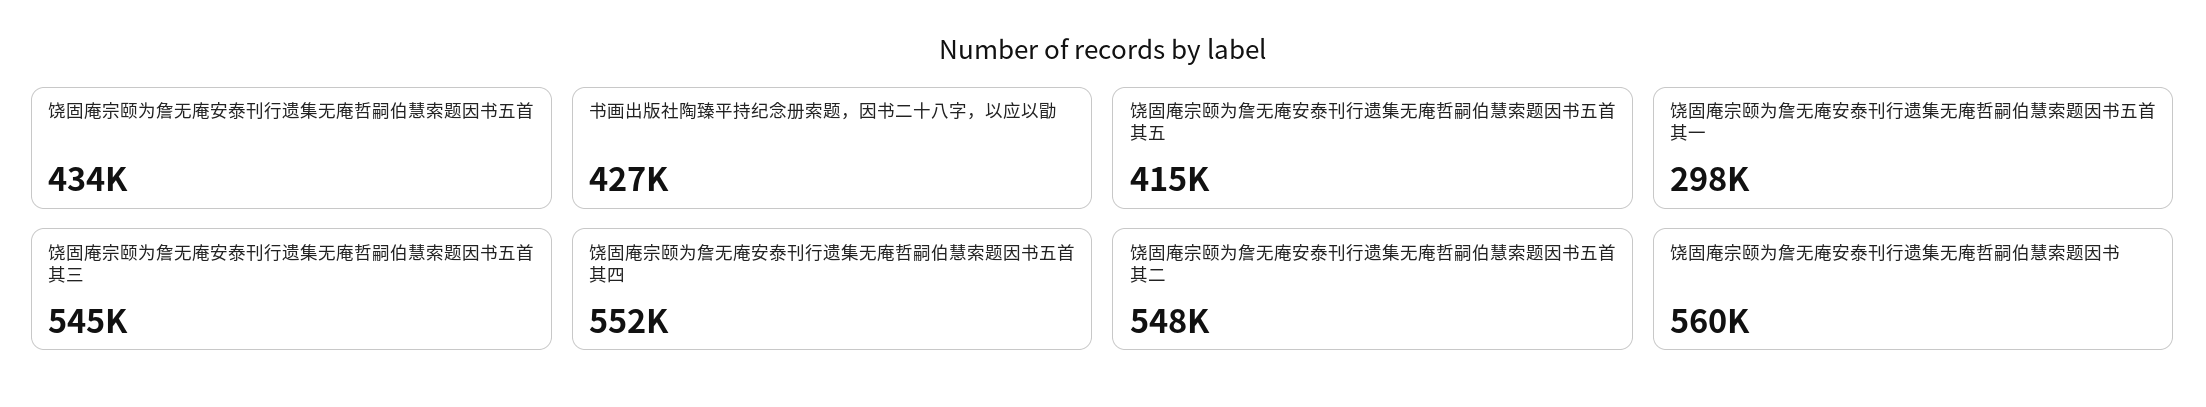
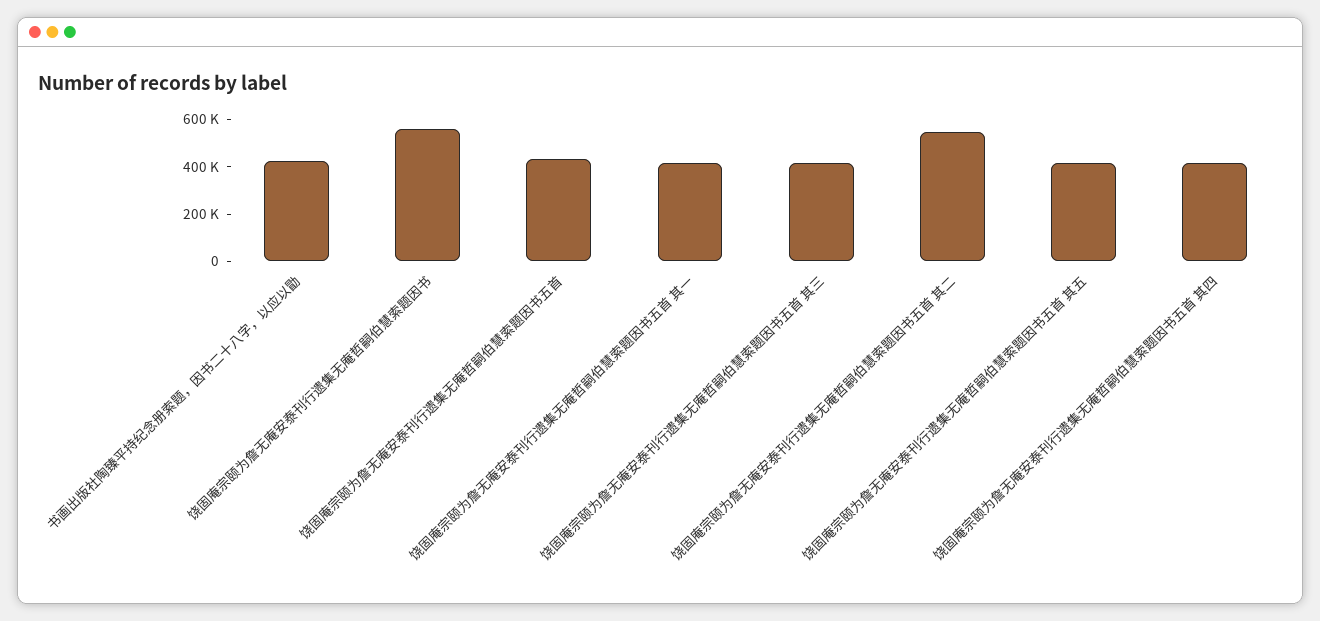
饶固庵宗颐为詹无庵安泰刊行遗集无庵哲嗣伯慧索题因书五首 其一: 298000 -> 400000
饶固庵宗颐为詹无庵安泰刊行遗集无庵哲嗣伯慧索题因书五首 其三: 545000 -> 400000
饶固庵宗颐为詹无庵安泰刊行遗集无庵哲嗣伯慧索题因书五首 其四: 552000 -> 400000

